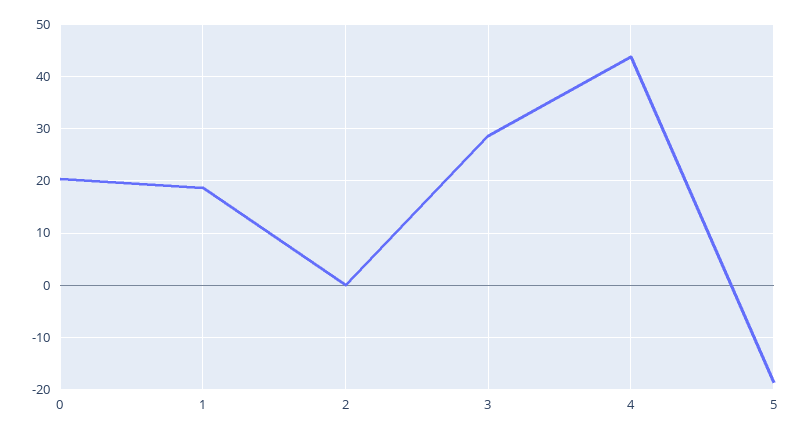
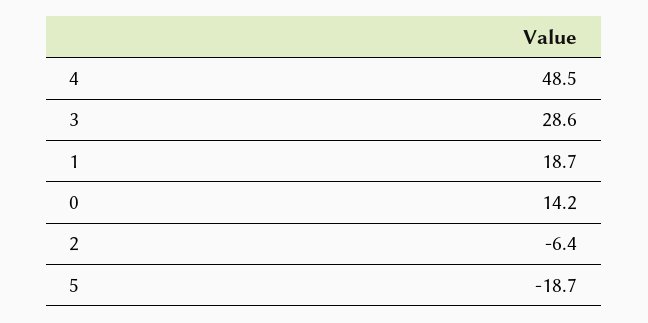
0: 20 -> 14.2
2: 0 -> -6.4
4: 44 -> 48.5

